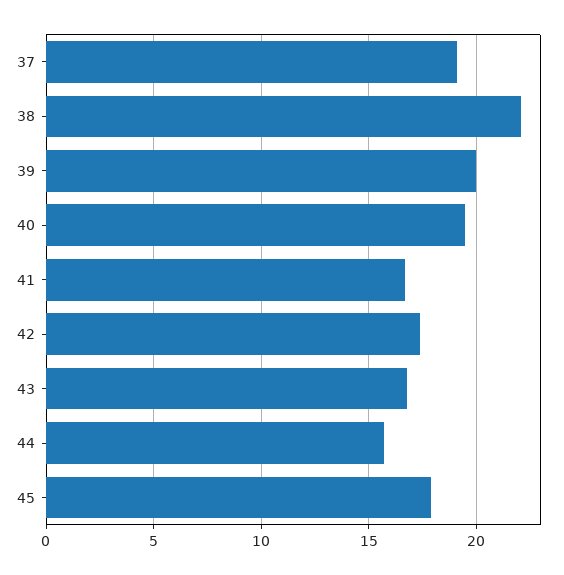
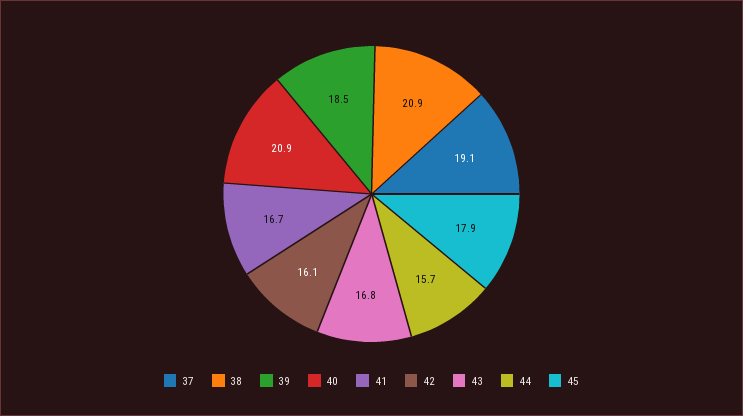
38: 22 -> 20.9
39: 20 -> 18.5
40: 19.5 -> 20.9
42: 17.5 -> 16.1

